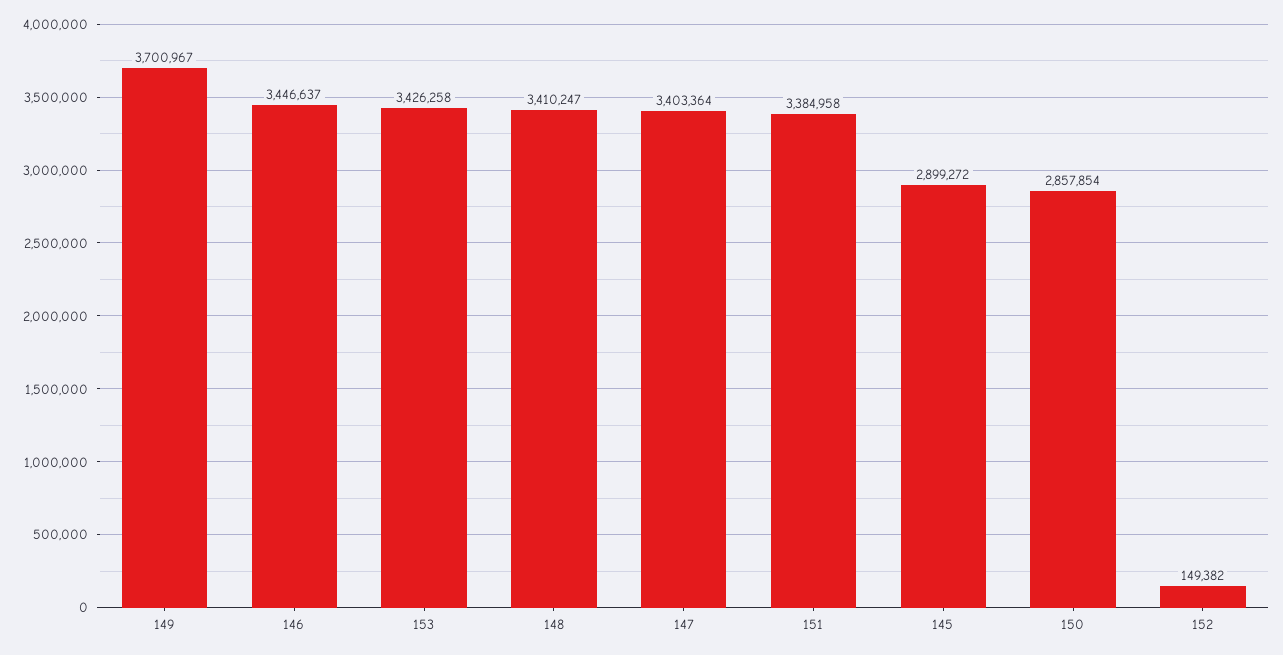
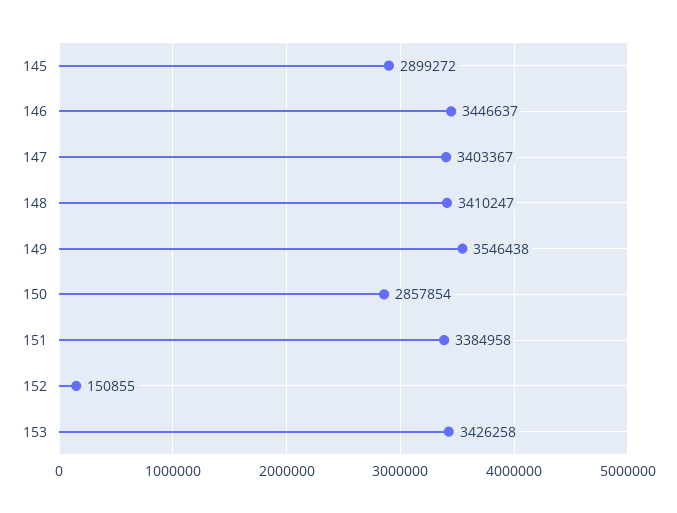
149: 3700967 -> 3546438
147: 3403364 -> 3403367
152: 149382 -> 150855

